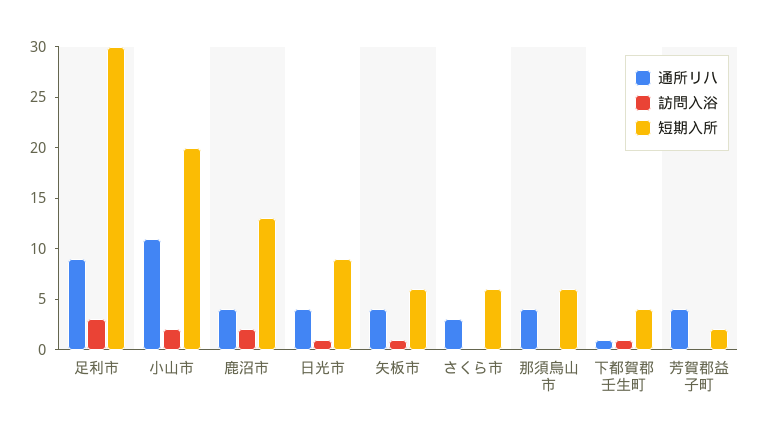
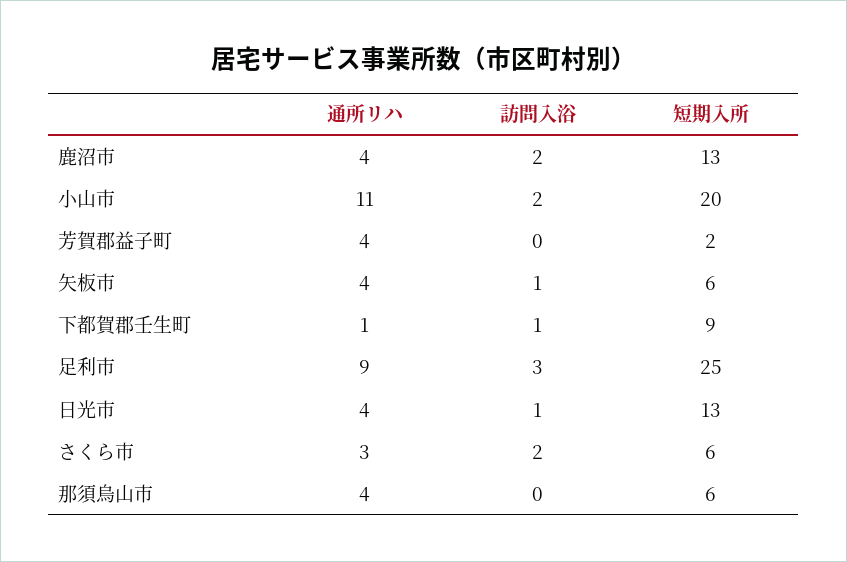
短期入所, 足利市: 30 -> 25
短期入所, 日光市: 9 -> 13
訪問入浴, さくら市: 0 -> 2
短期入所, 下都賀郡壬生町: 4 -> 9

